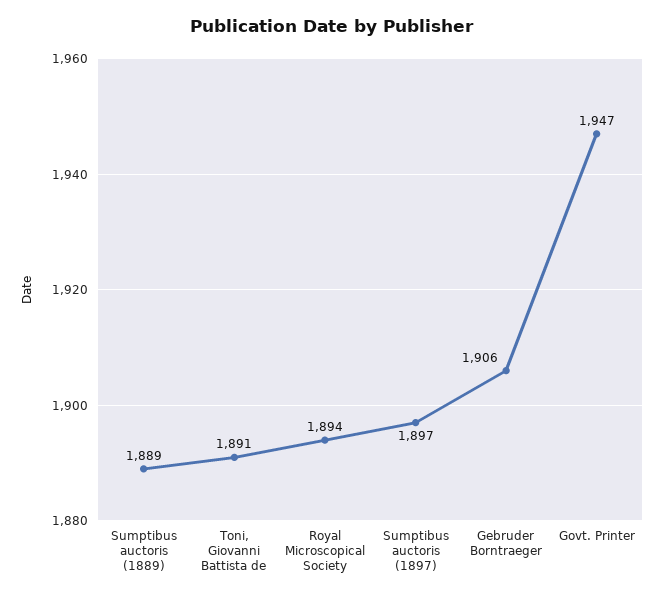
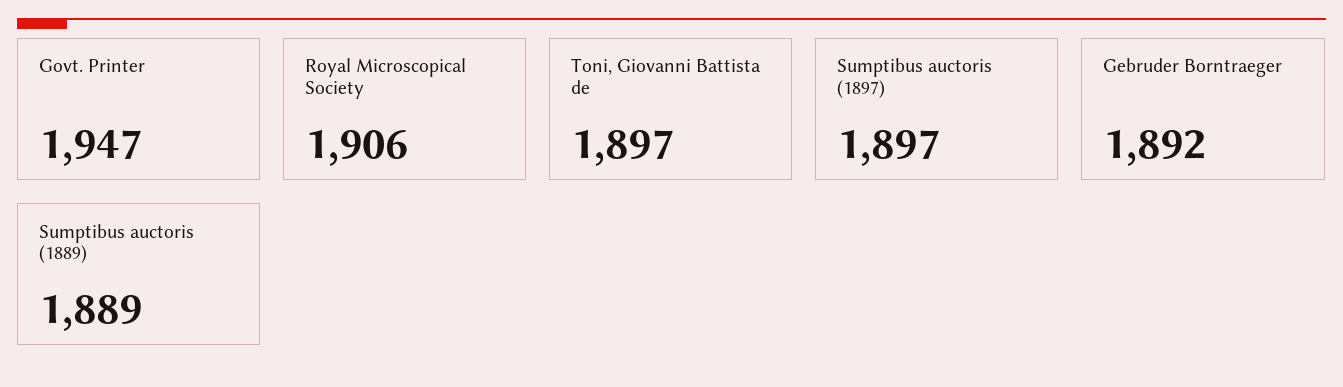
Toni, Giovanni Battista de: 1891 -> 1897
Royal Microscopical Society: 1894 -> 1906
Gebruder Borntraeger: 1906 -> 1892

